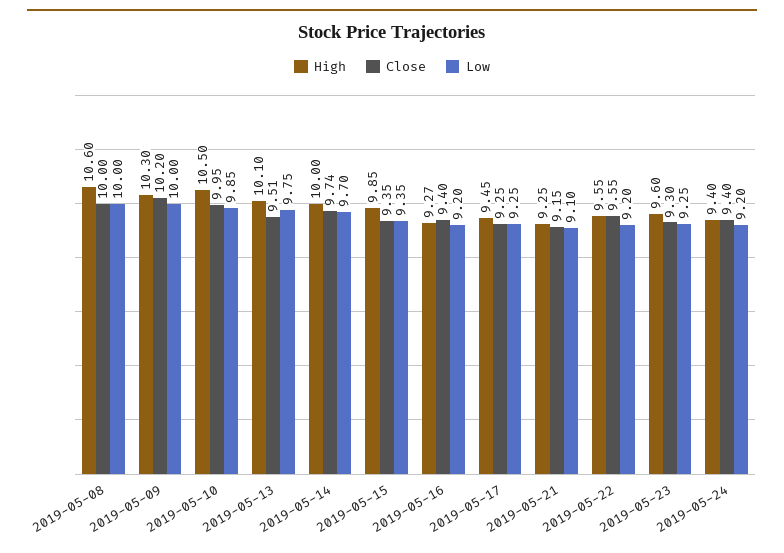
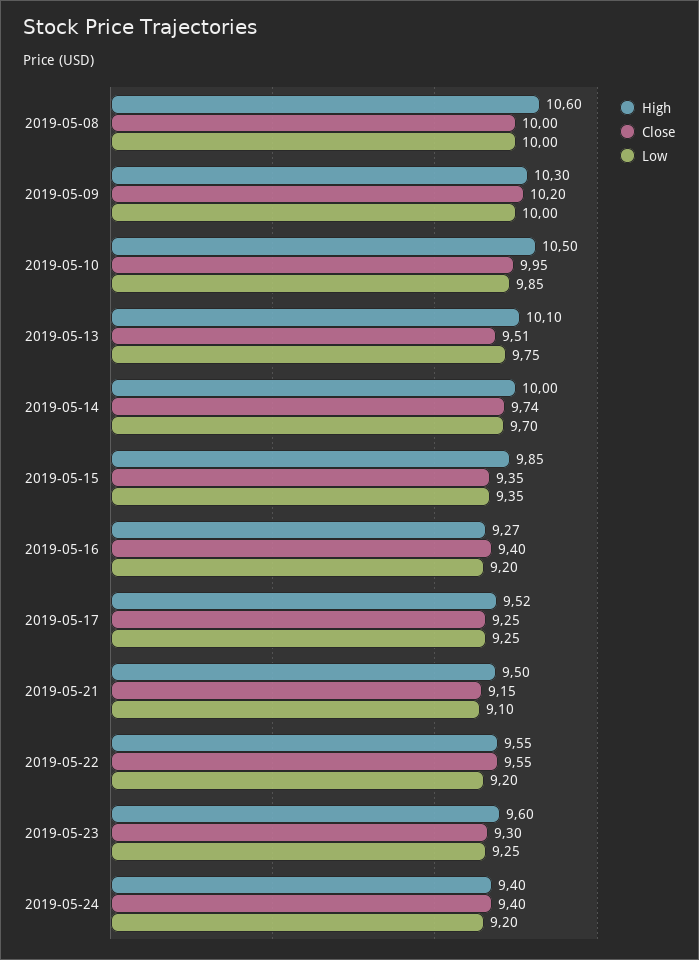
High, 2019-05-17: 9.45 -> 9.52
High, 2019-05-21: 9.25 -> 9.5

